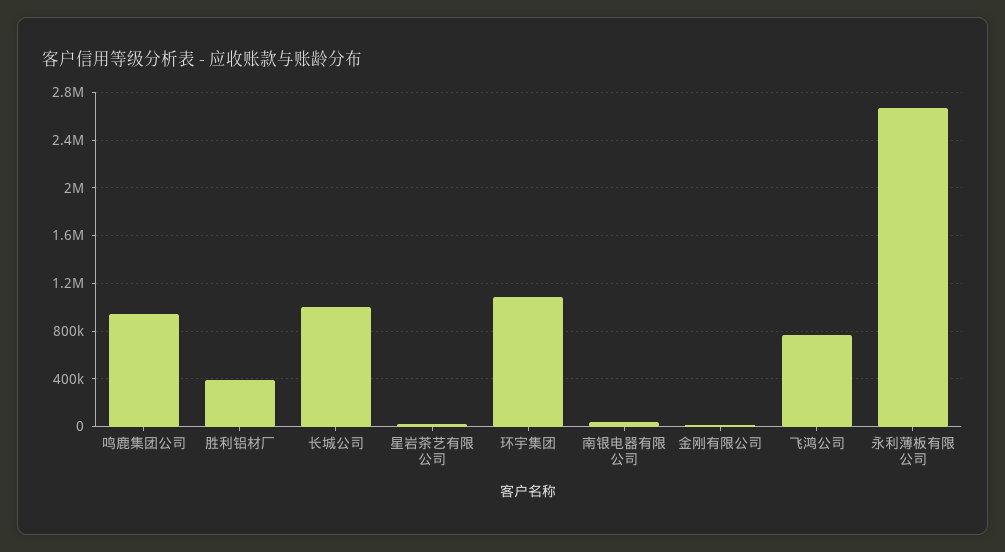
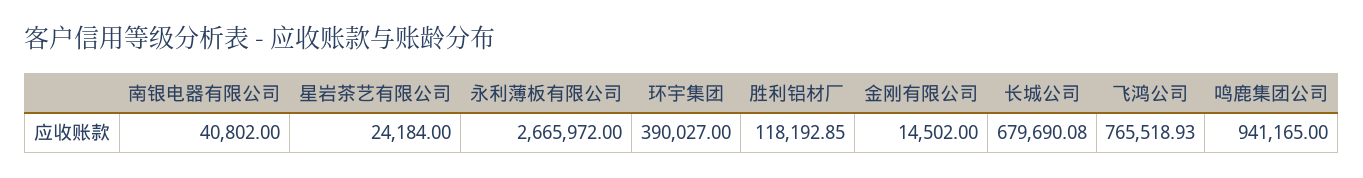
胜利铝材厂: 400000 -> 118192.85
长城公司: 1000000 -> 679690.08
环宇集团: 1100000 -> 390027

